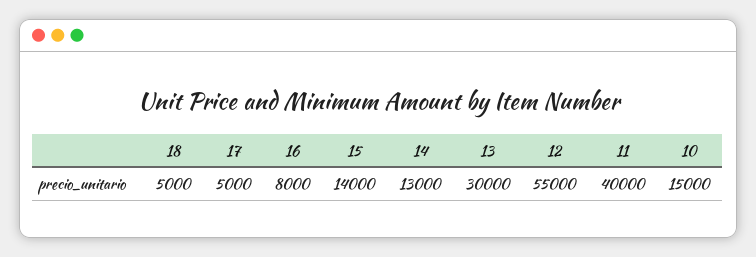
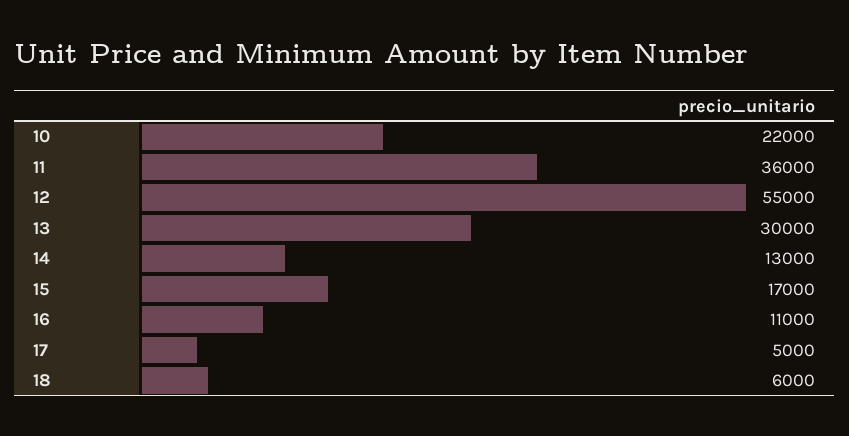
18: 5000 -> 6000
16: 8000 -> 11000
15: 14000 -> 17000
11: 40000 -> 36000
10: 15000 -> 22000

